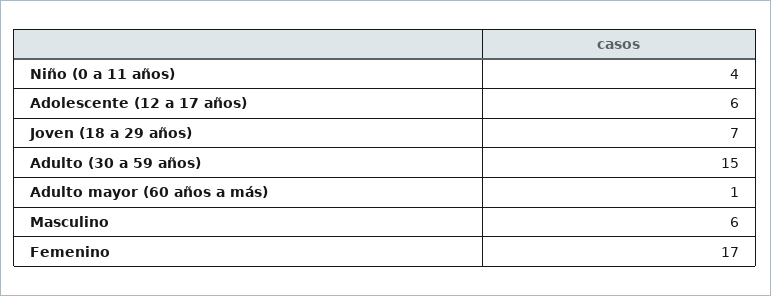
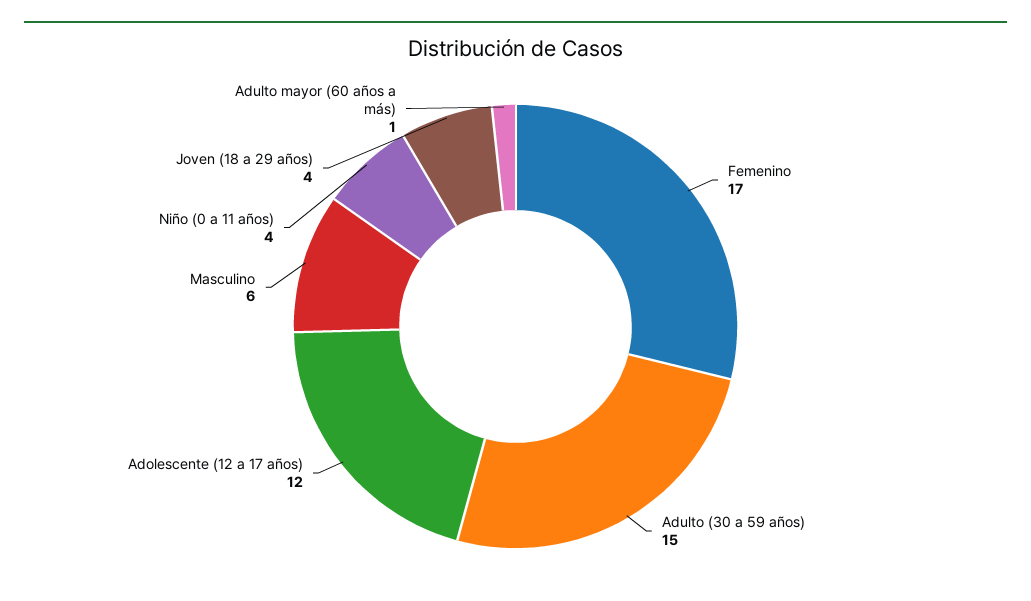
Adolescente (12 a 17 años): 6 -> 12
Joven (18 a 29 años): 7 -> 4

